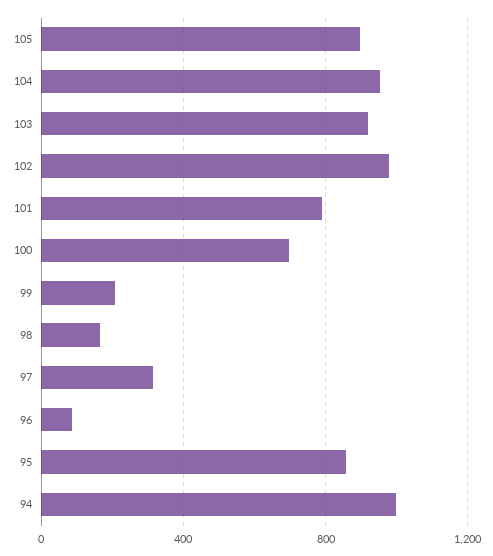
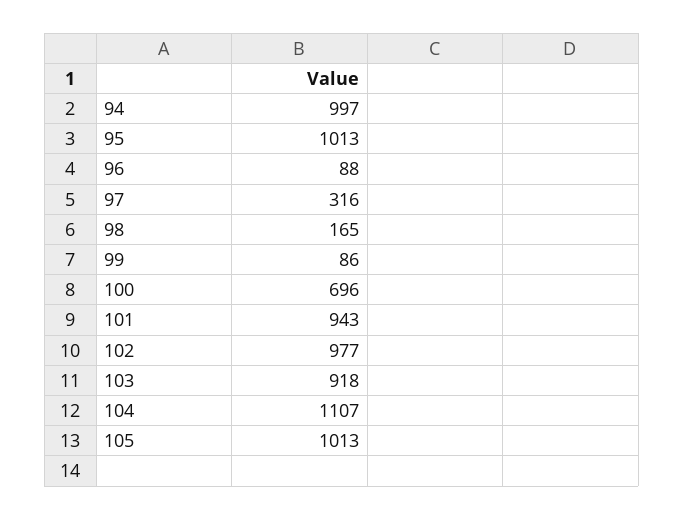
105: 900 -> 1013
104: 950 -> 1107
101: 800 -> 943
99: 200 -> 86
95: 850 -> 1013

